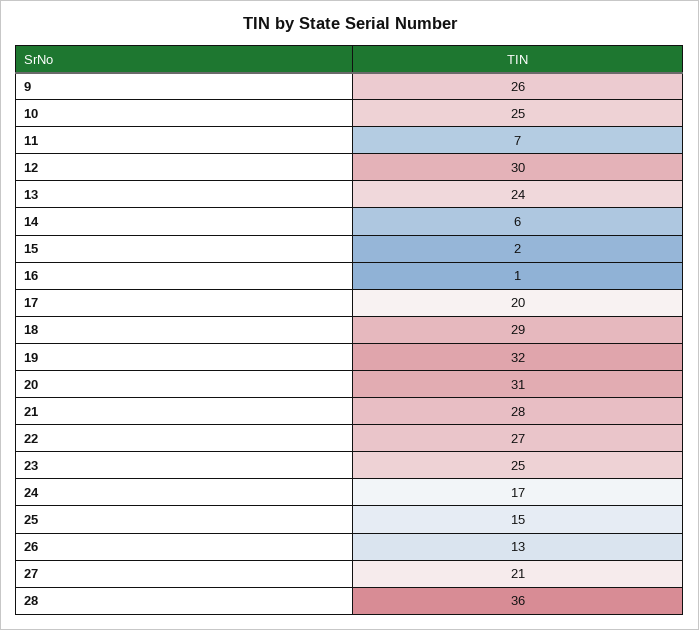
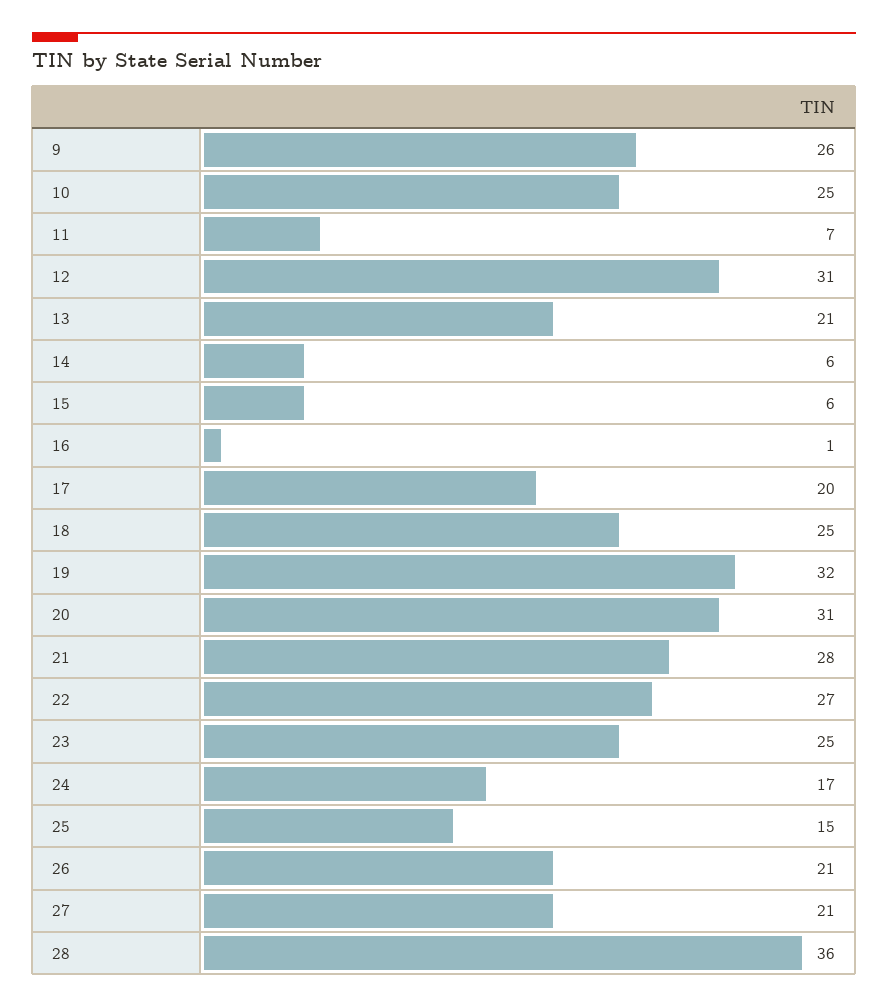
12: 30 -> 31
13: 24 -> 21
15: 2 -> 6
18: 29 -> 25
26: 13 -> 21

